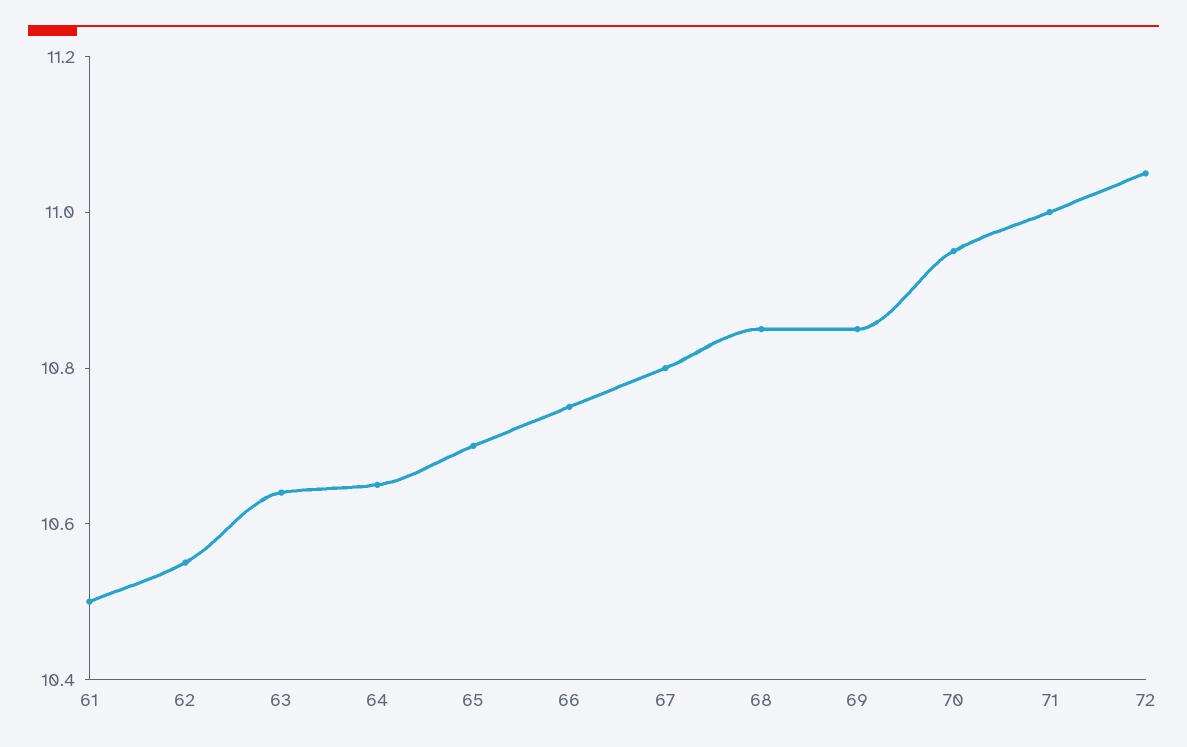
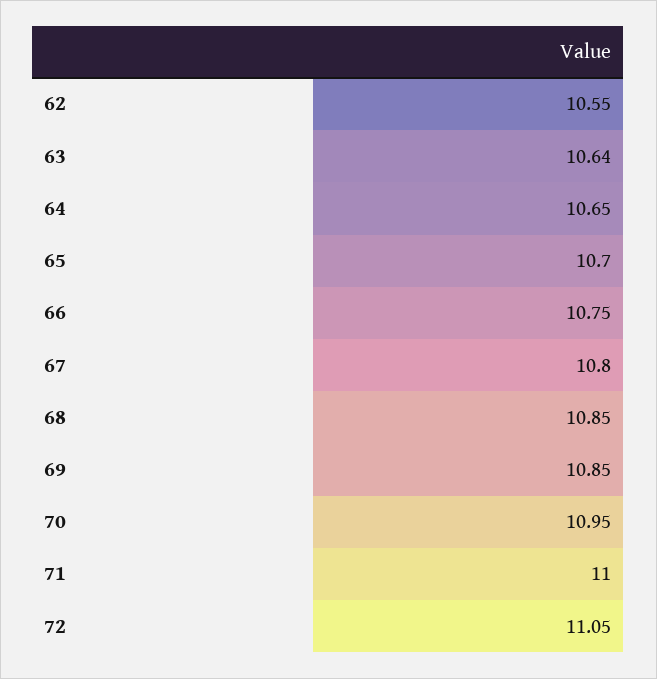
61: 10.5 -> none

